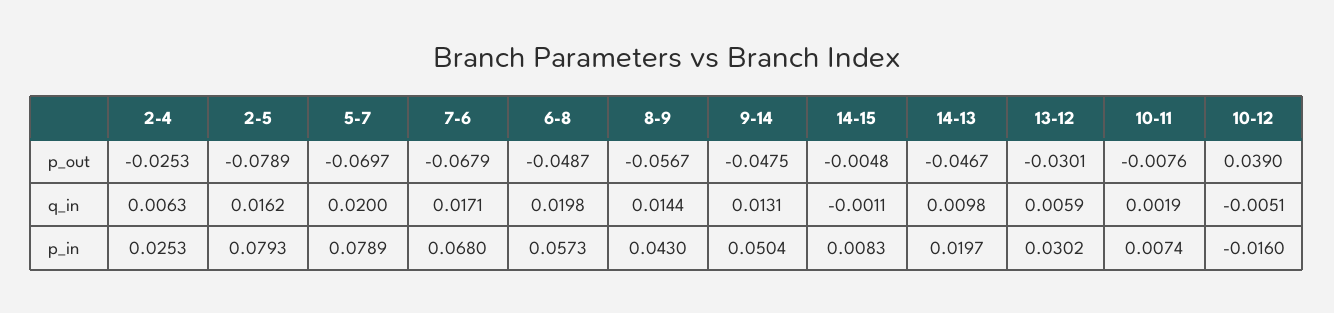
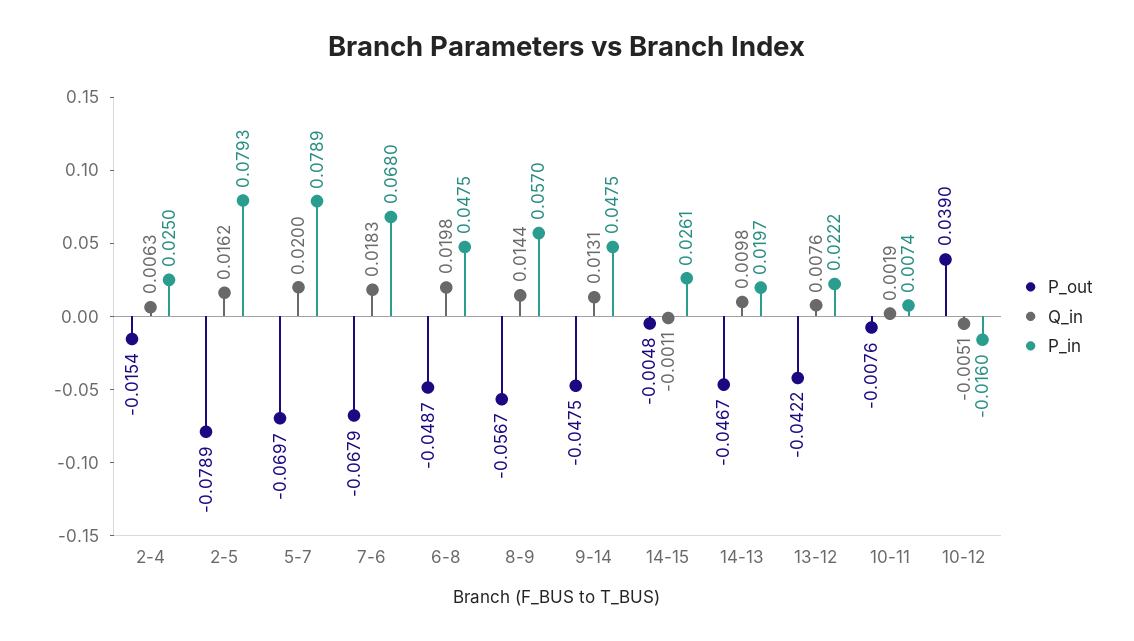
p_out, 2-4: -0.0253 -> -0.0154
p_out, 13-12: -0.0301 -> -0.0422
q_in, 7-6: 0.0171 -> 0.0183
q_in, 13-12: 0.0059 -> 0.0076
p_in, 2-4: 0.0253 -> 0.025
p_in, 6-8: 0.0573 -> 0.0475
p_in, 8-9: 0.043 -> 0.057
p_in, 9-14: 0.0504 -> 0.0475
p_in, 14-15: 0.0083 -> 0.0261
p_in, 13-12: 0.0302 -> 0.0222

